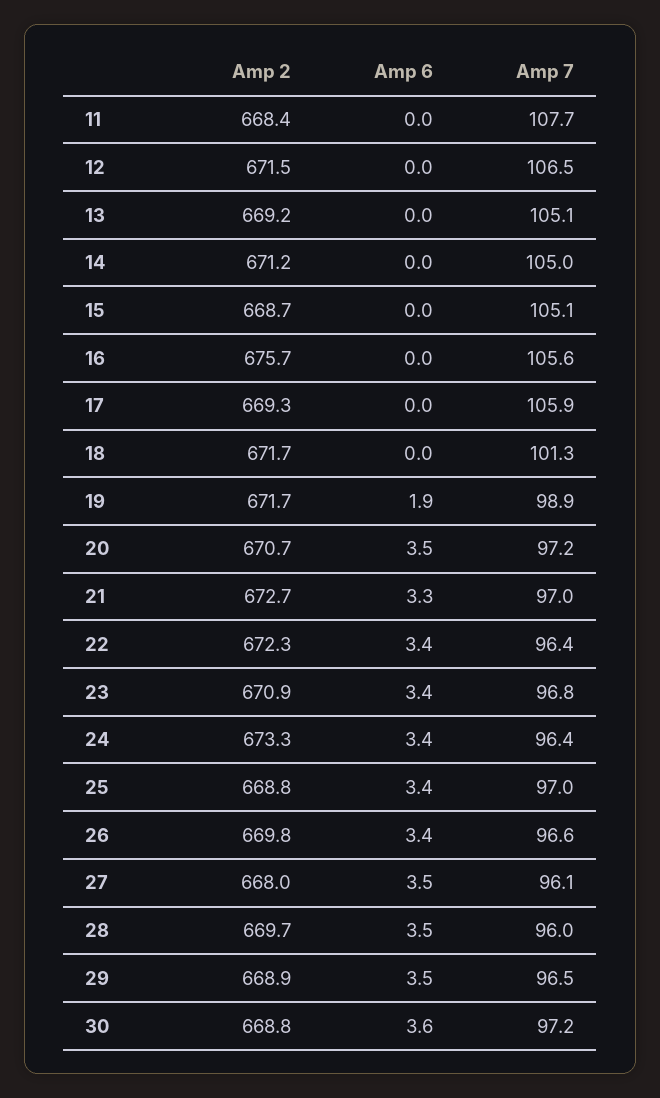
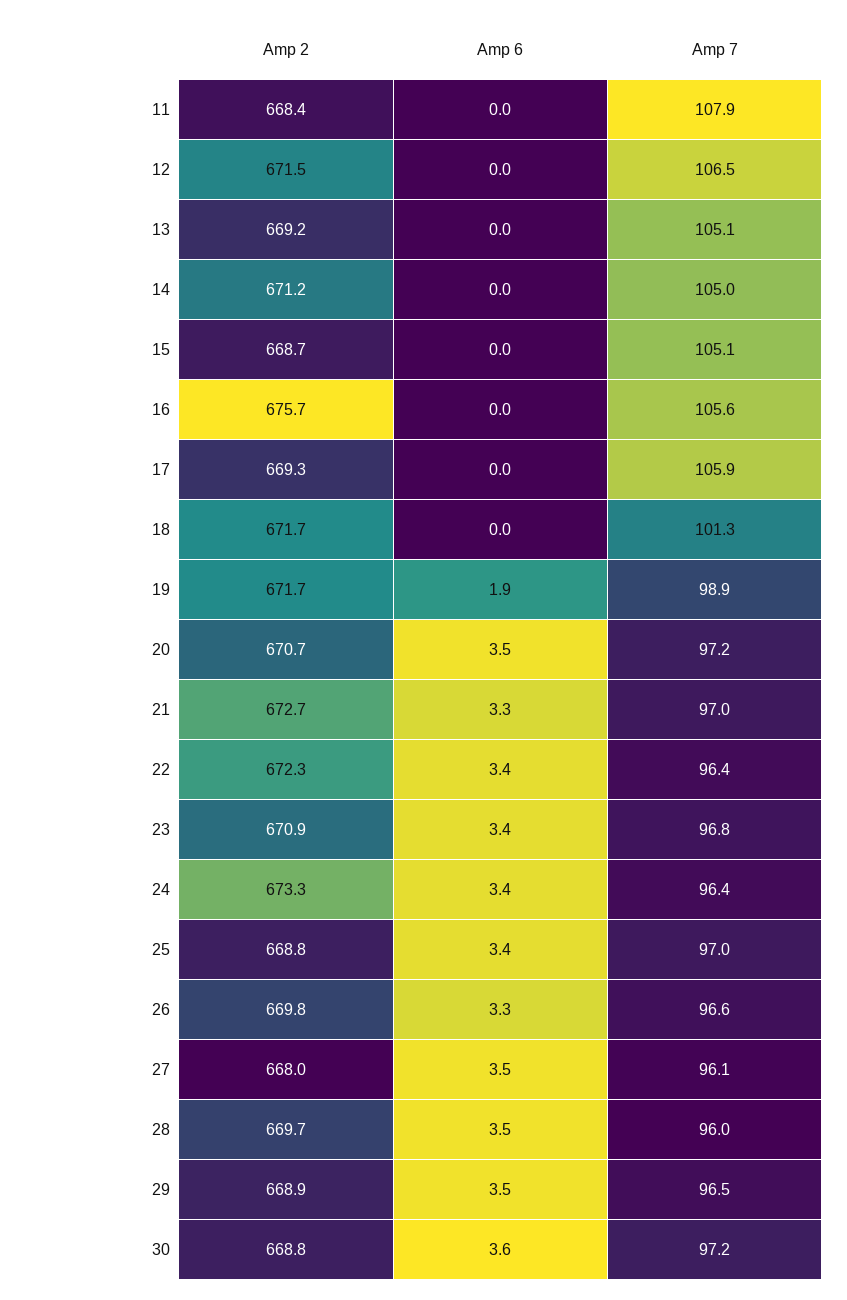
Amp 7, 11: 107.7 -> 107.9
Amp 6, 26: 3.4 -> 3.3

